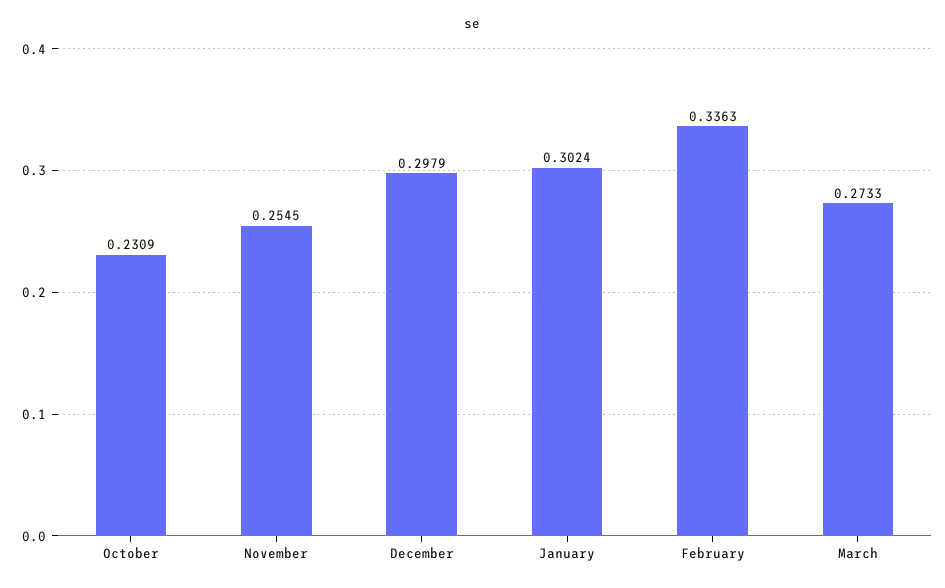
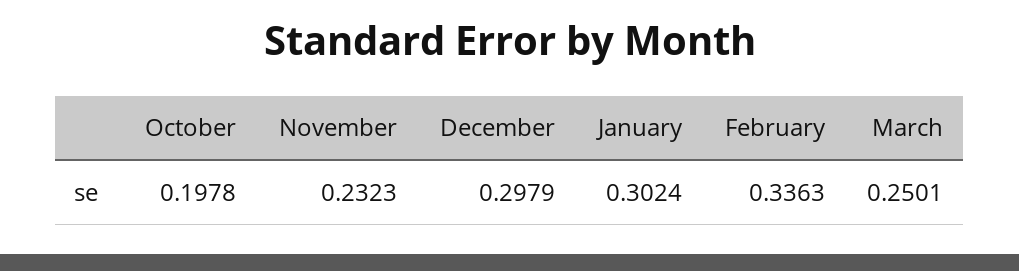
October: 0.2309 -> 0.1978
November: 0.2545 -> 0.2323
March: 0.2733 -> 0.2501

